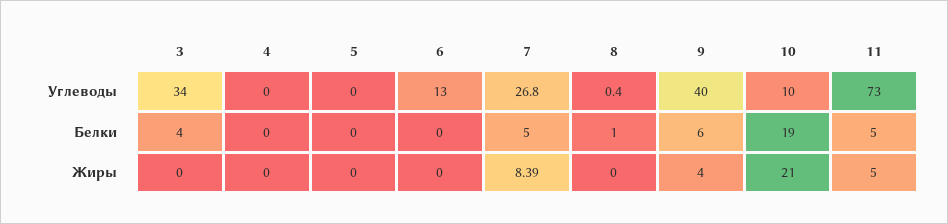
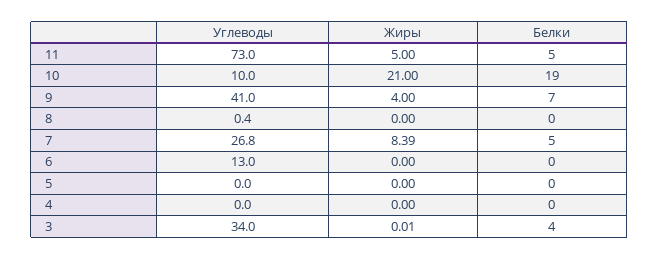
9, Углеводы: 40 -> 41
8, Белки: 1 -> 0
9, Белки: 6 -> 7
3, Жиры: 0 -> 0.01

